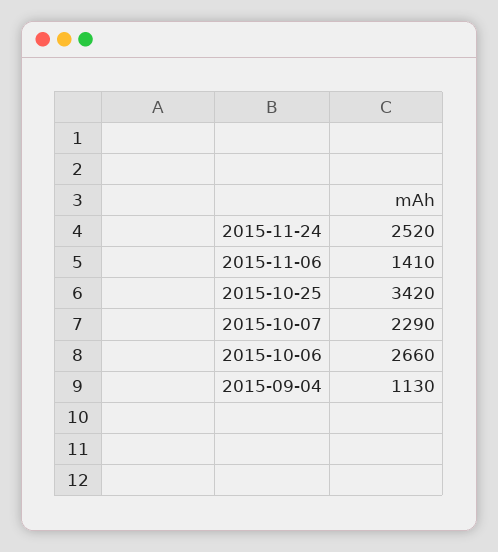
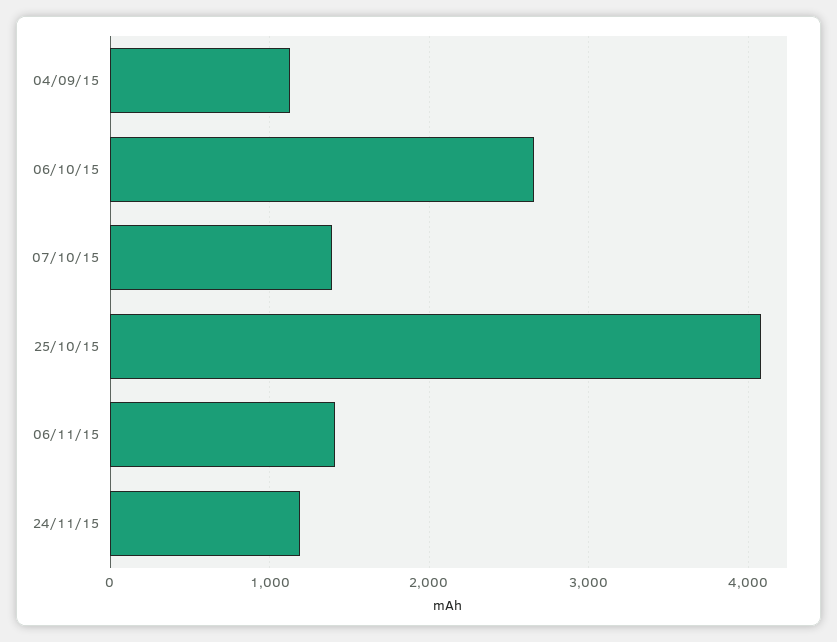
2015-11-24: 2520 -> 1200
2015-10-25: 3420 -> 4100
2015-10-07: 2290 -> 1400

